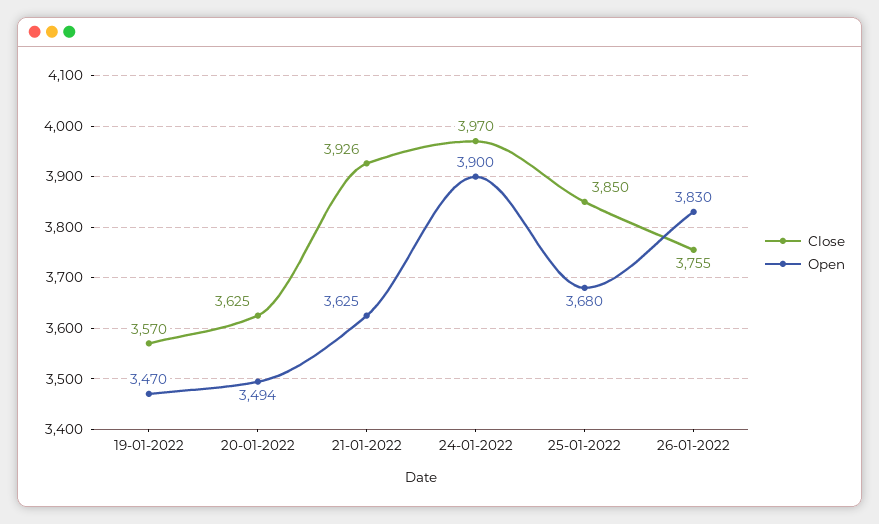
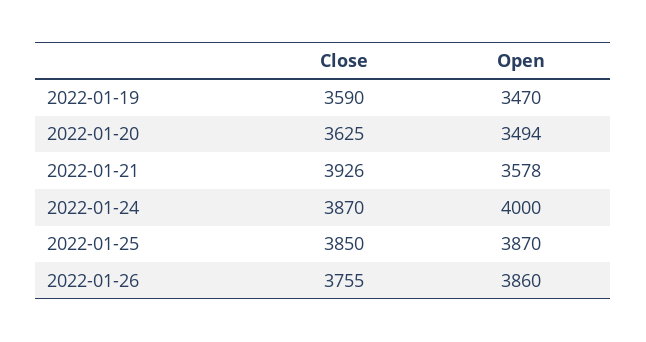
Close, 19-01-2022: 3570 -> 3590
Open, 21-01-2022: 3625 -> 3578
Close, 24-01-2022: 3970 -> 3870
Open, 24-01-2022: 3900 -> 4000
Open, 25-01-2022: 3680 -> 3870
Open, 26-01-2022: 3830 -> 3860

